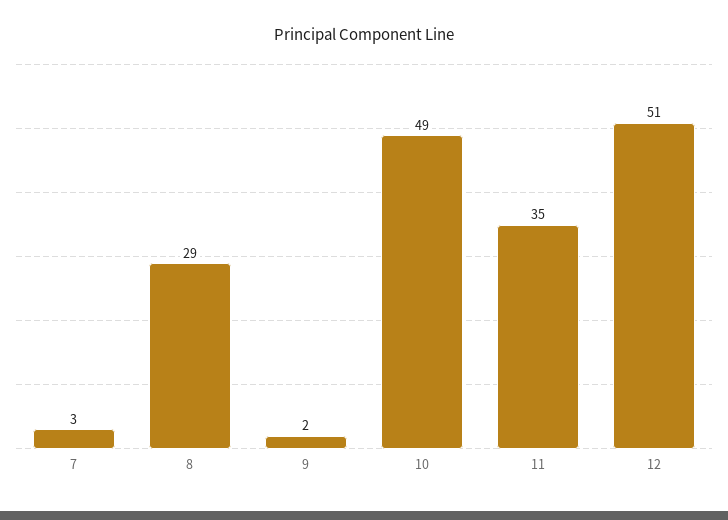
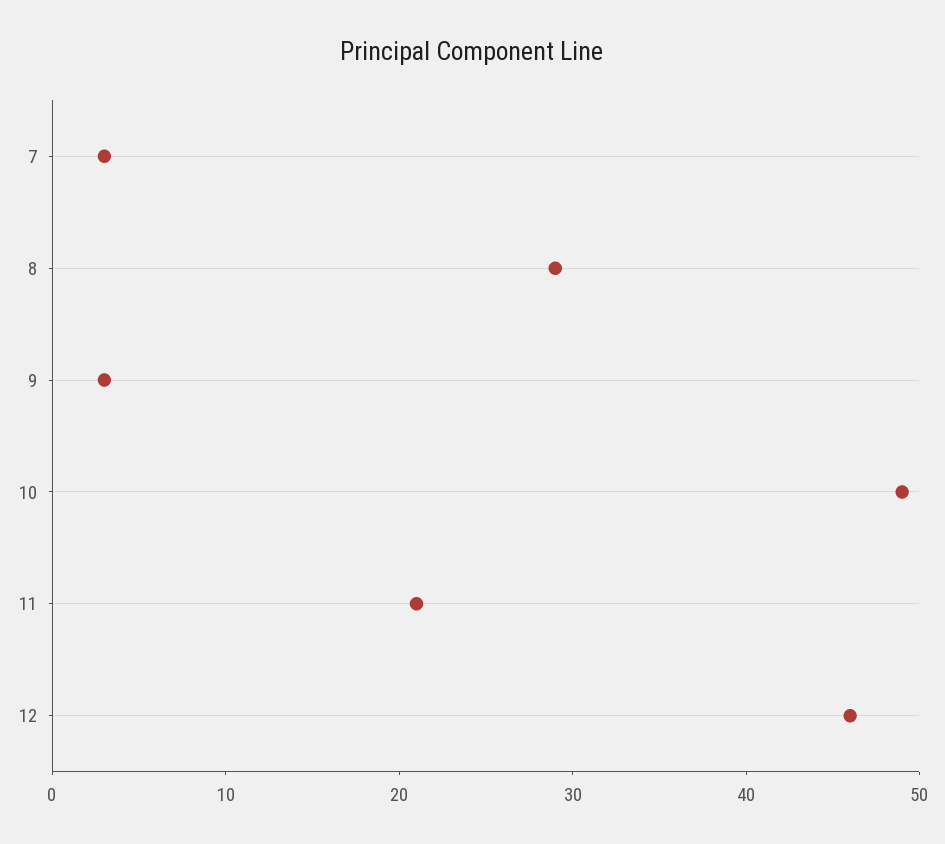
9: 2 -> 3
11: 35 -> 21
12: 51 -> 46

